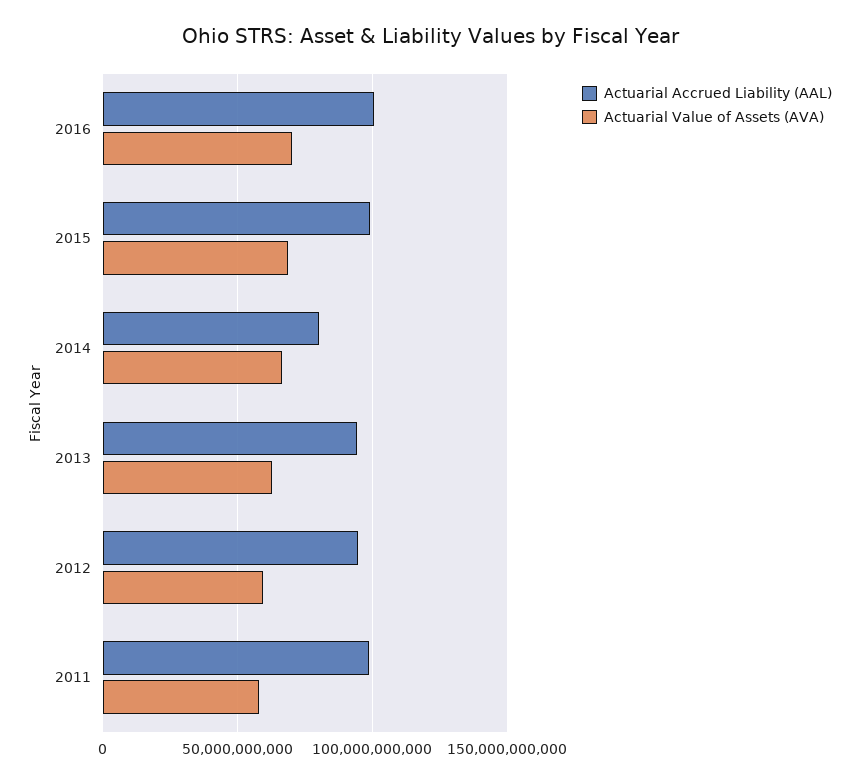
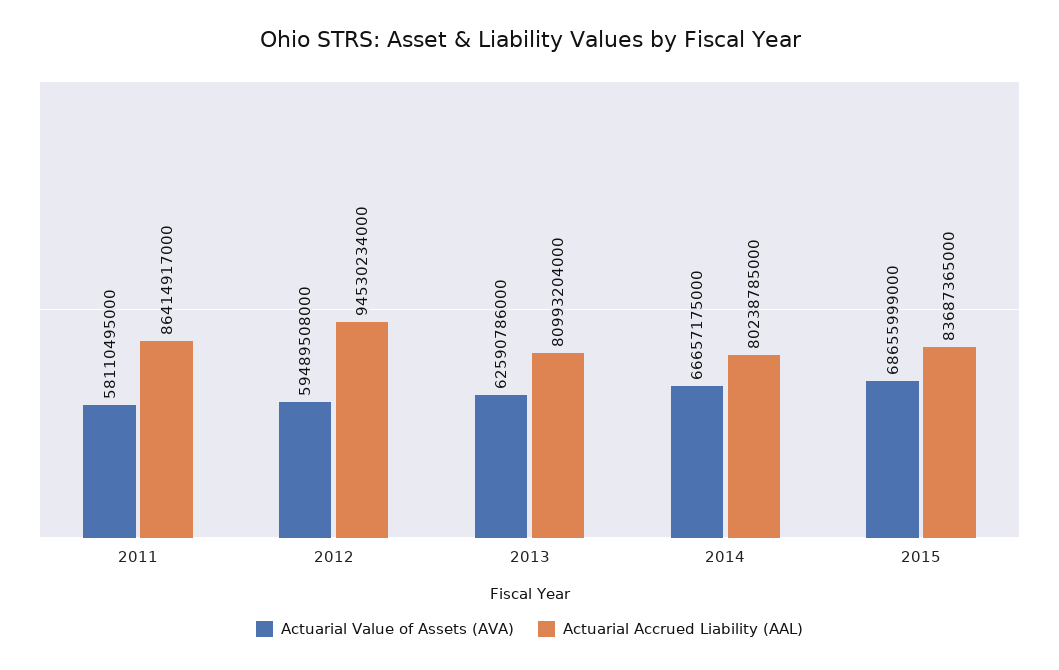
Actuarial Accrued Liability (AAL), 2016: 100000000000 -> none
Actuarial Value of Assets (AVA), 2016: 70000000000 -> none
Actuarial Accrued Liability (AAL), 2015: 100000000000 -> 83687365000
Actuarial Accrued Liability (AAL), 2013: 95000000000 -> 80993204000
Actuarial Accrued Liability (AAL), 2011: 100000000000 -> 86414917000

